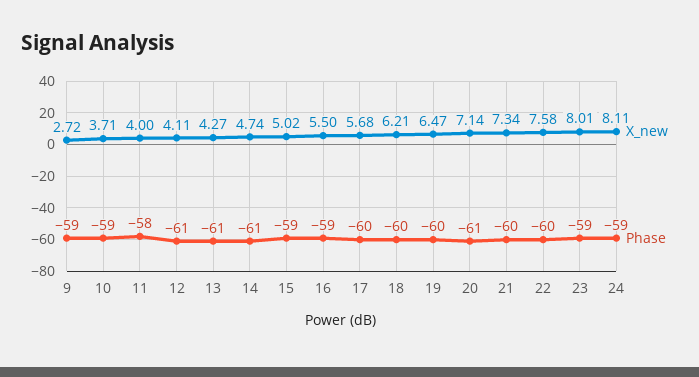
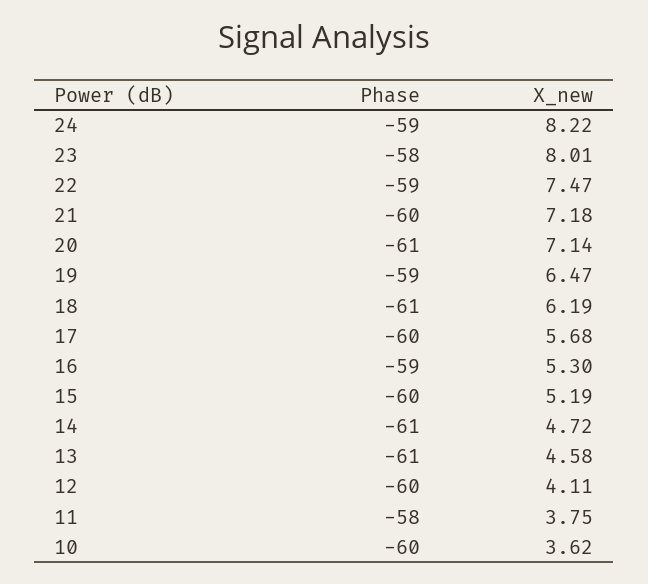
X_new, 9: 2.72 -> none
Phase, 9: -59 -> none
X_new, 10: 3.71 -> 3.62
Phase, 10: -59 -> -60
X_new, 11: 4 -> 3.75
Phase, 12: -61 -> -60
X_new, 13: 4.27 -> 4.58
X_new, 14: 4.74 -> 4.72
X_new, 15: 5.02 -> 5.19
Phase, 15: -59 -> -60
X_new, 16: 5.5 -> 5.3
X_new, 18: 6.21 -> 6.19
Phase, 18: -60 -> -61
Phase, 19: -60 -> -59
X_new, 21: 7.34 -> 7.18
X_new, 22: 7.58 -> 7.47
Phase, 22: -60 -> -59
Phase, 23: -59 -> -58
X_new, 24: 8.11 -> 8.22

